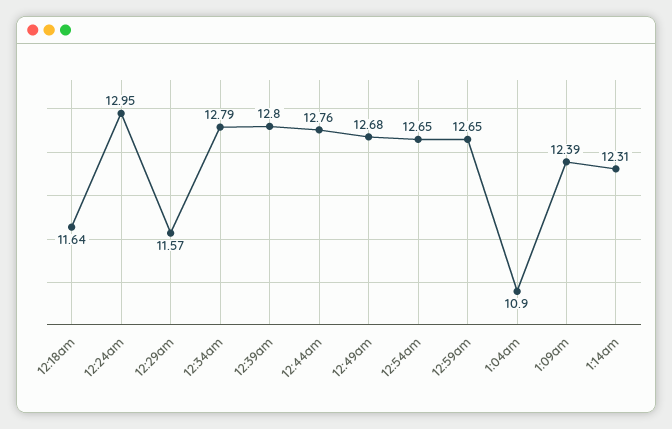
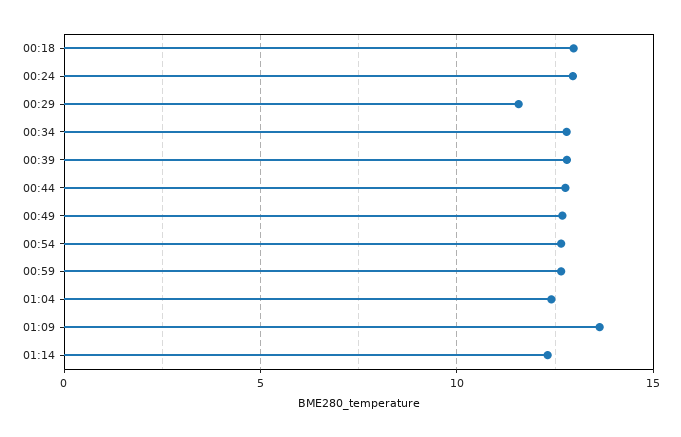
12:18am: 11.64 -> 13
1:04am: 10.9 -> 12.5
1:09am: 12.39 -> 13.5

